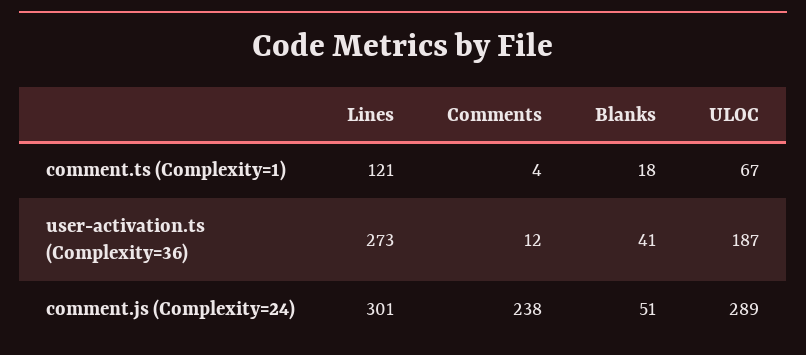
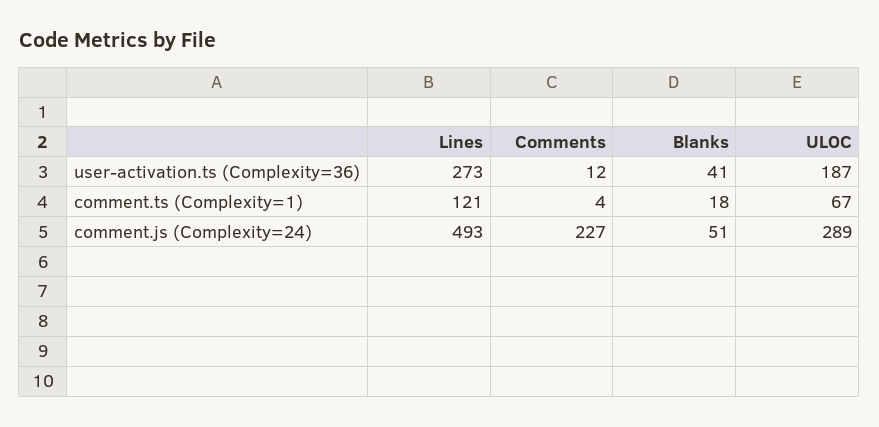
Lines, comment.js (Complexity=24): 301 -> 493
Comments, comment.js (Complexity=24): 238 -> 227

